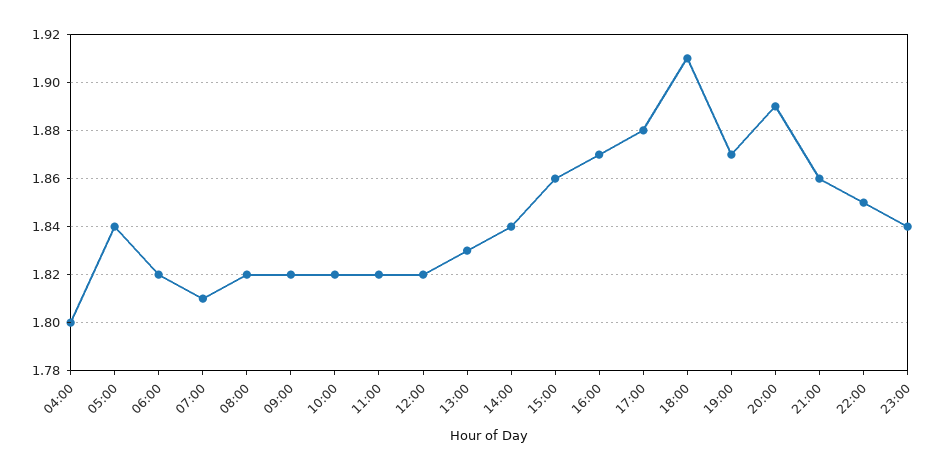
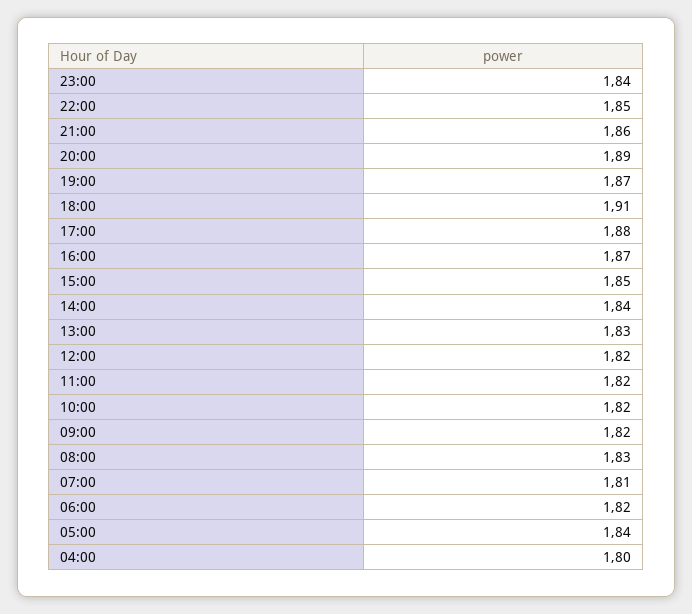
08:00: 1.82 -> 1.83
15:00: 1.86 -> 1.85

